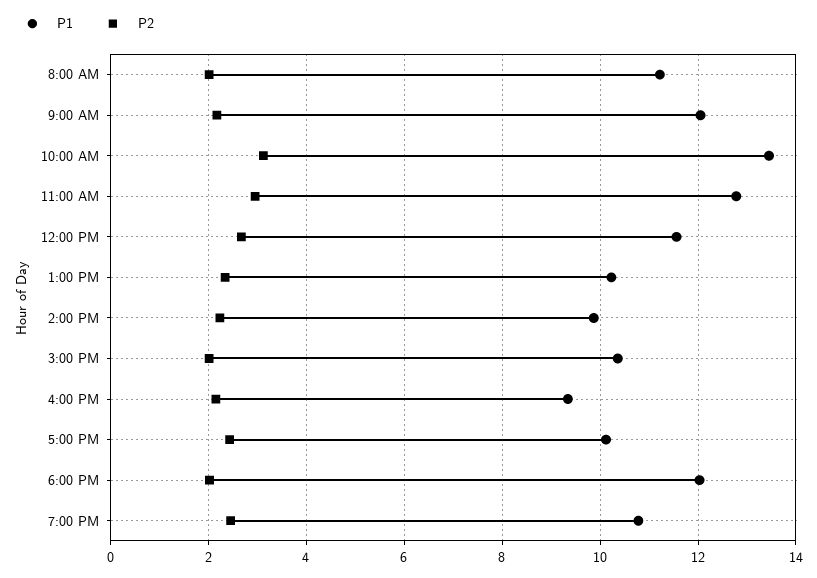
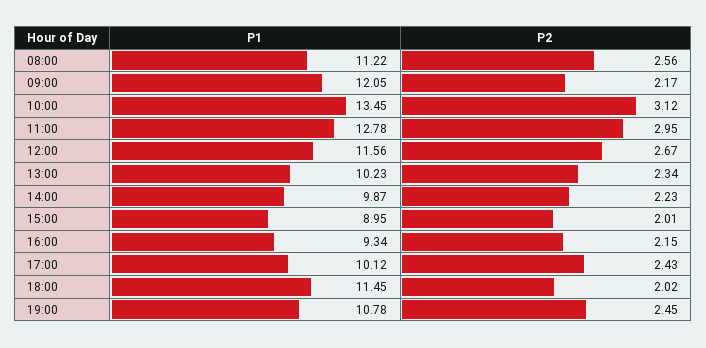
P2, 8:00 AM: 2 -> 2.56
P1, 3:00 PM: 10.4 -> 8.95
P1, 6:00 PM: 12 -> 11.45

